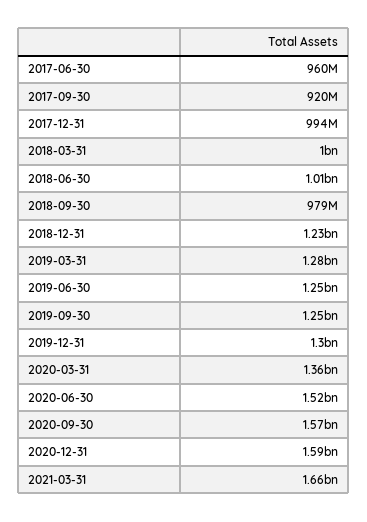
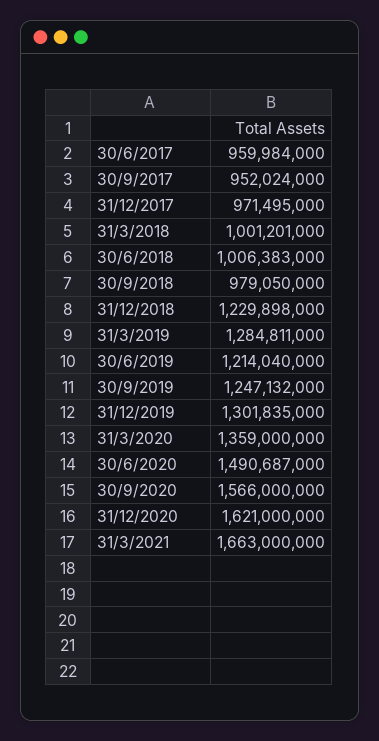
2017-09-30: 920000000 -> 952024000
2017-12-31: 994000000 -> 971495000
2019-06-30: 1250000000 -> 1214040000
2020-06-30: 1520000000 -> 1490687000
2020-12-31: 1590000000 -> 1621000000

